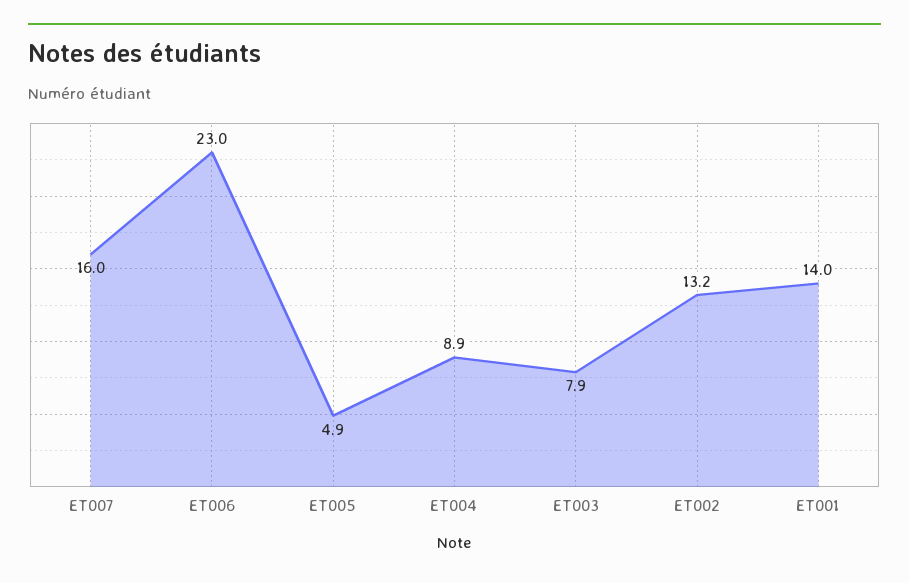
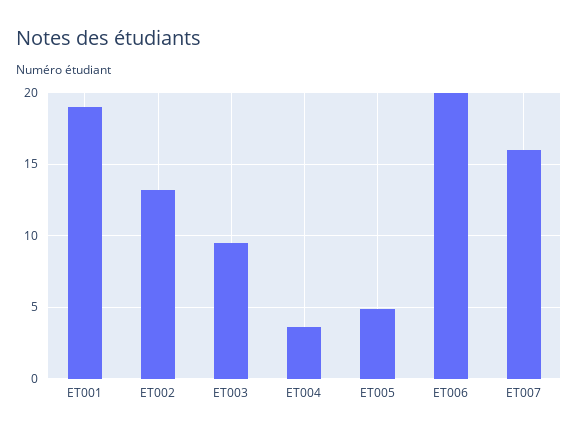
ET006: 23 -> 20
ET004: 8.9 -> 3.5
ET003: 7.9 -> 9.5
ET001: 14 -> 19

